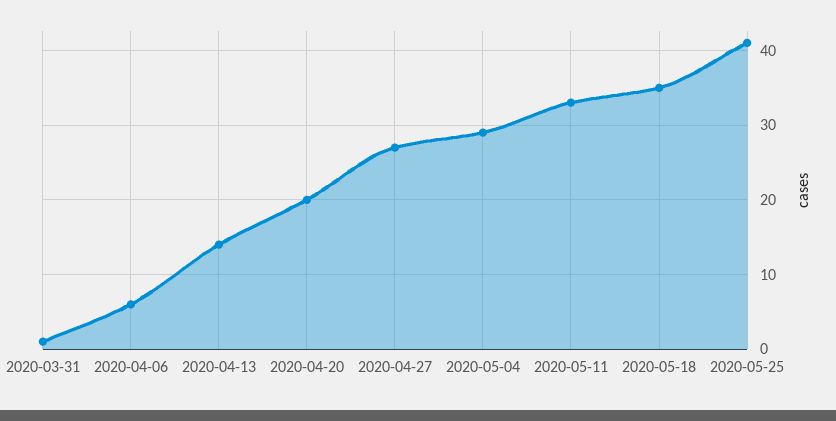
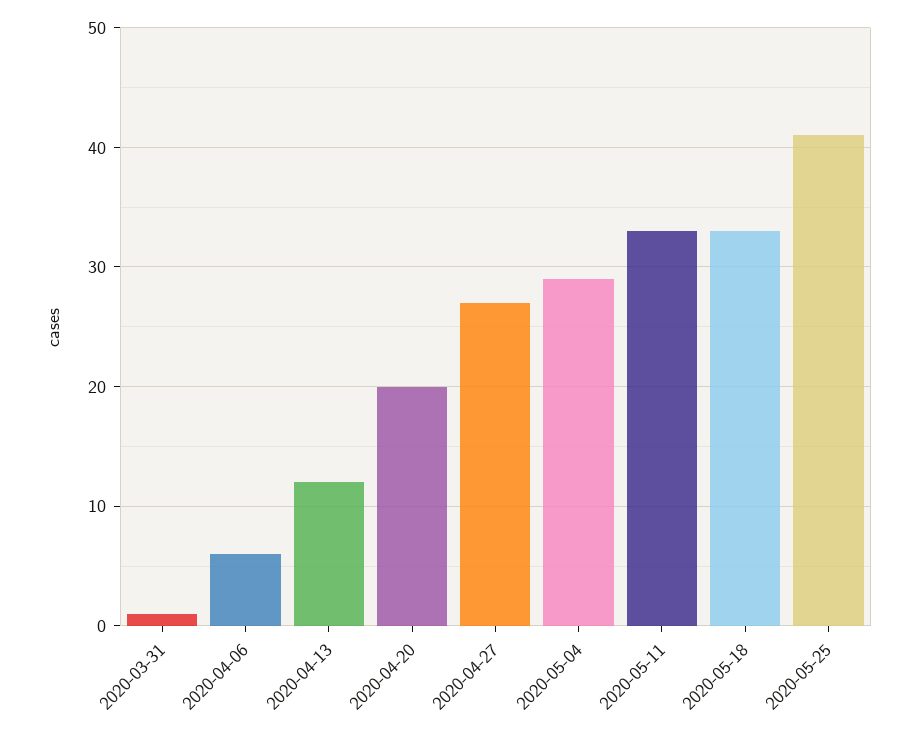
2020-04-13: 14 -> 12
2020-05-18: 35 -> 33

